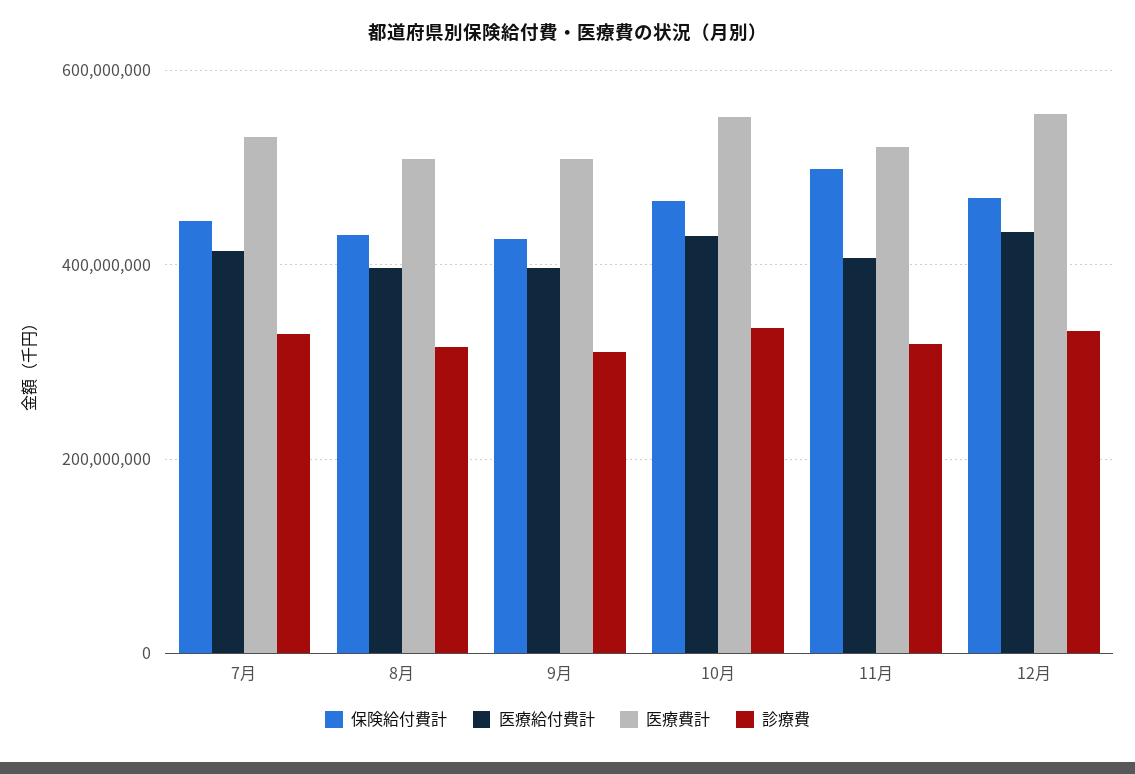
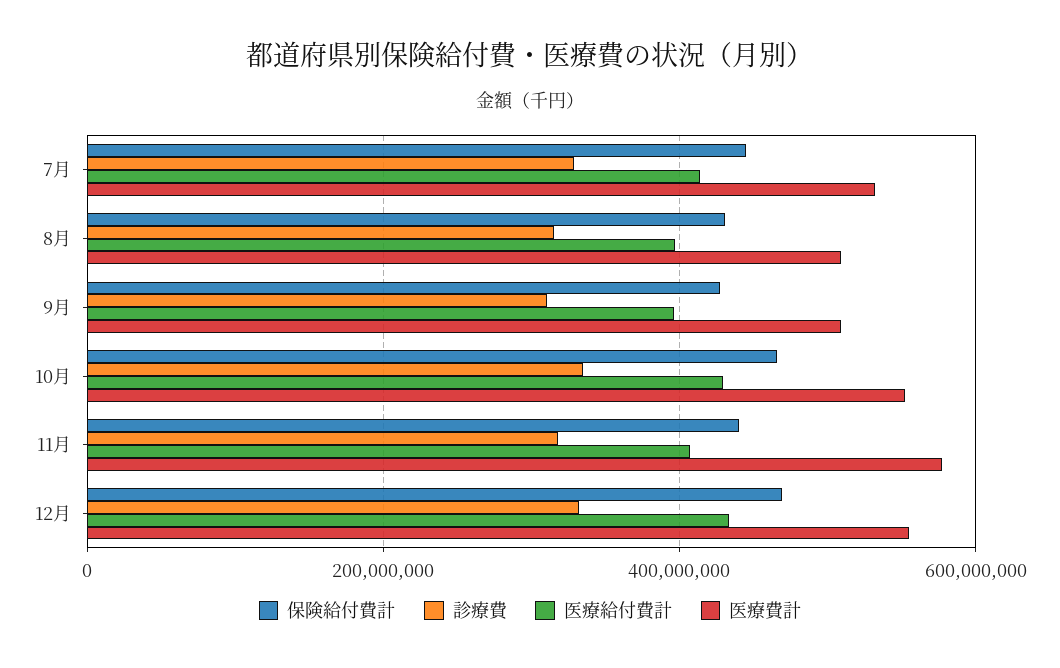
保険給付費計, 11月: 500000000 -> 440000000
医療費計, 11月: 520000000 -> 580000000

